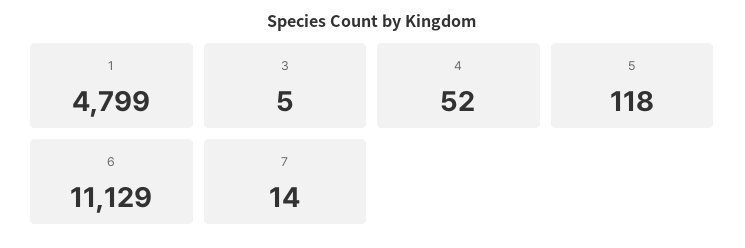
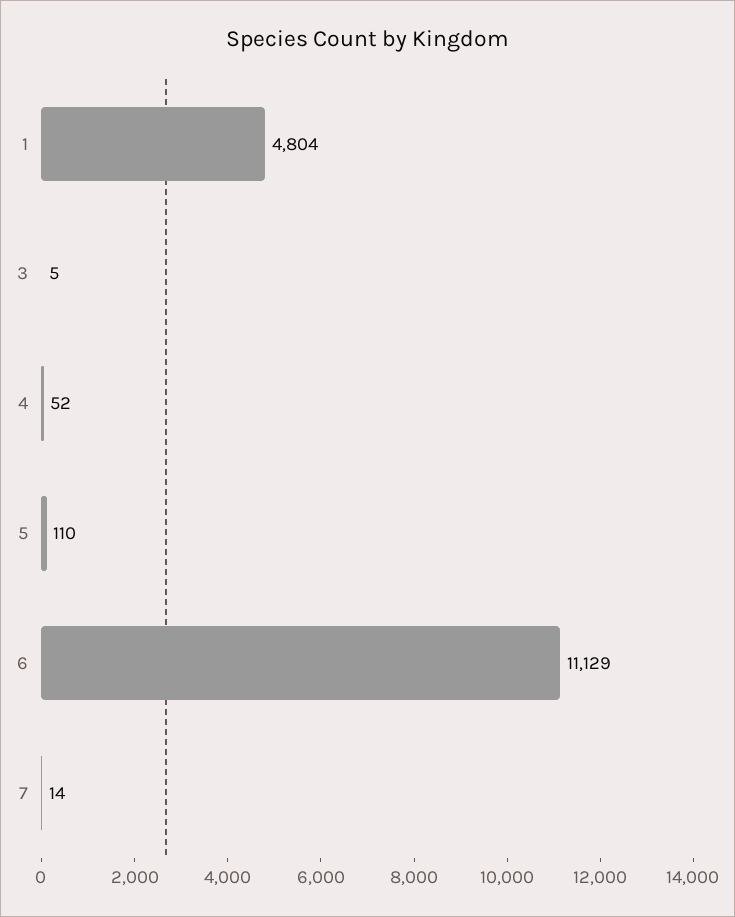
1: 4799 -> 4804
5: 118 -> 110

